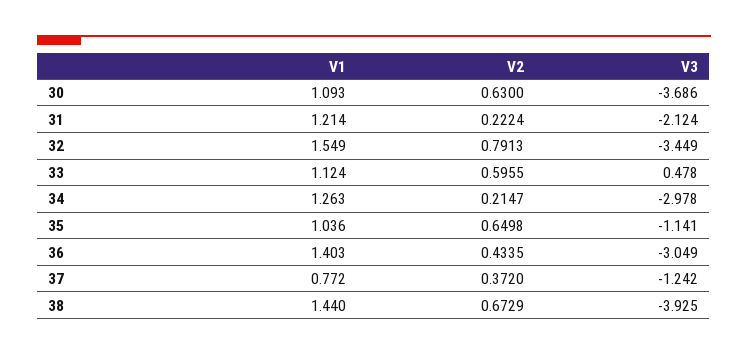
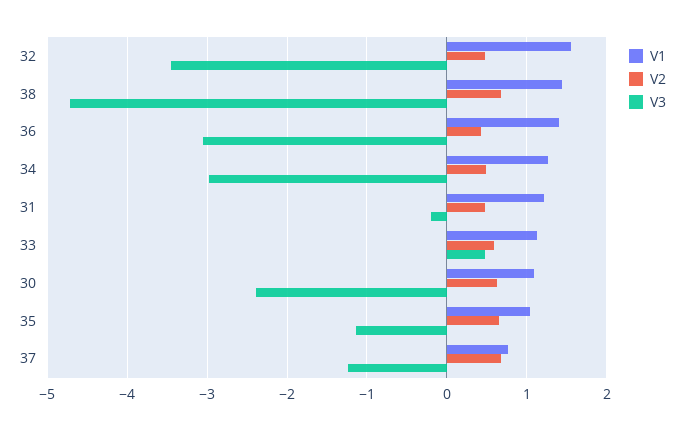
V3, 30: -3.686 -> -2.4
V2, 31: 0.2224 -> 0.5
V3, 31: -2.124 -> -0.2
V2, 32: 0.7913 -> 0.5
V2, 34: 0.2147 -> 0.5
V2, 37: 0.372 -> 0.7
V3, 38: -3.925 -> -4.7

